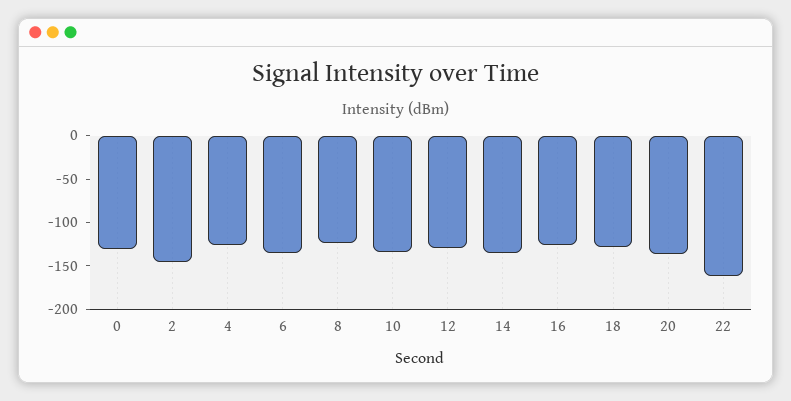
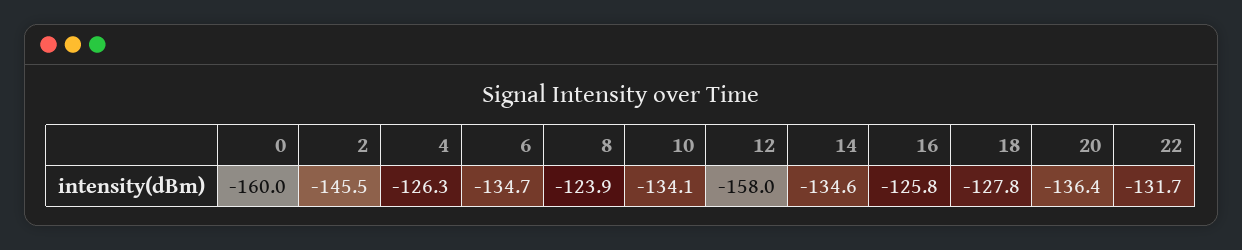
0: -130 -> -160
12: -130 -> -158
22: -160 -> -131.7

